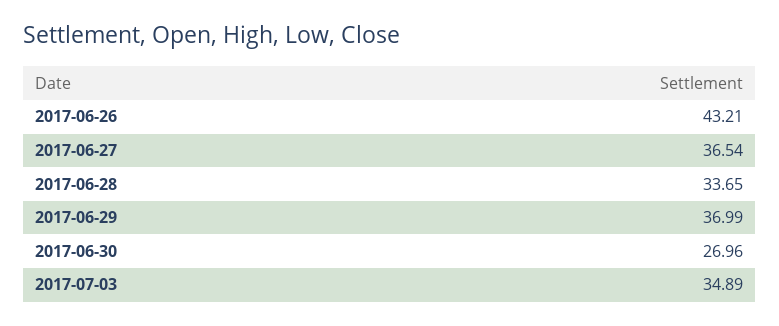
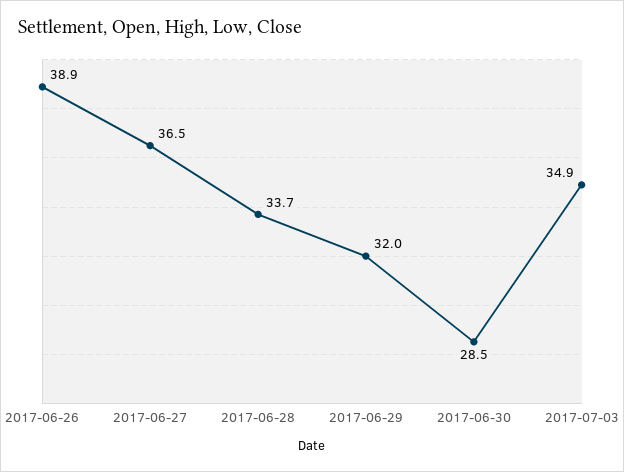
2017-06-26: 43.21 -> 38.9
2017-06-29: 36.99 -> 32
2017-06-30: 26.96 -> 28.5

